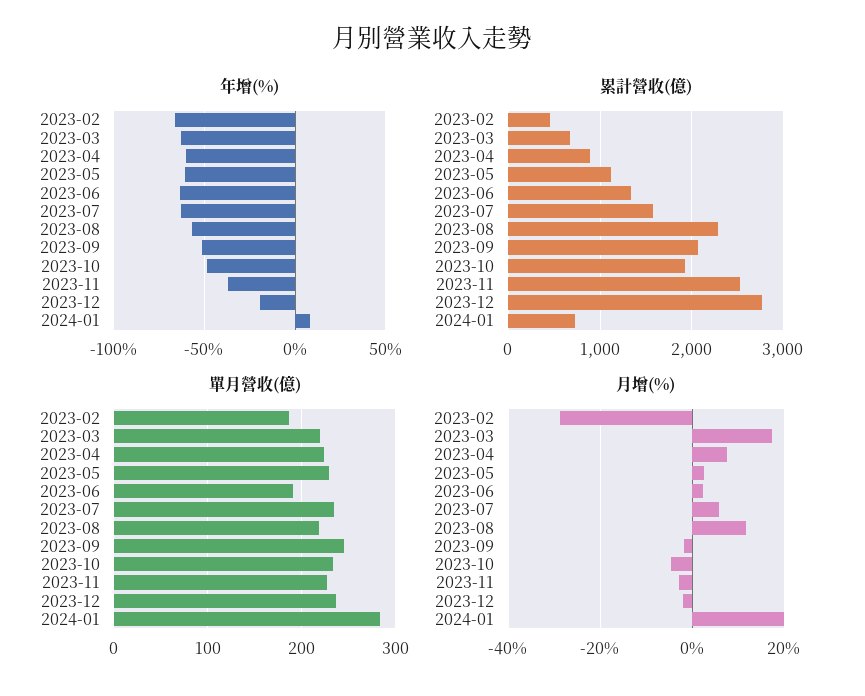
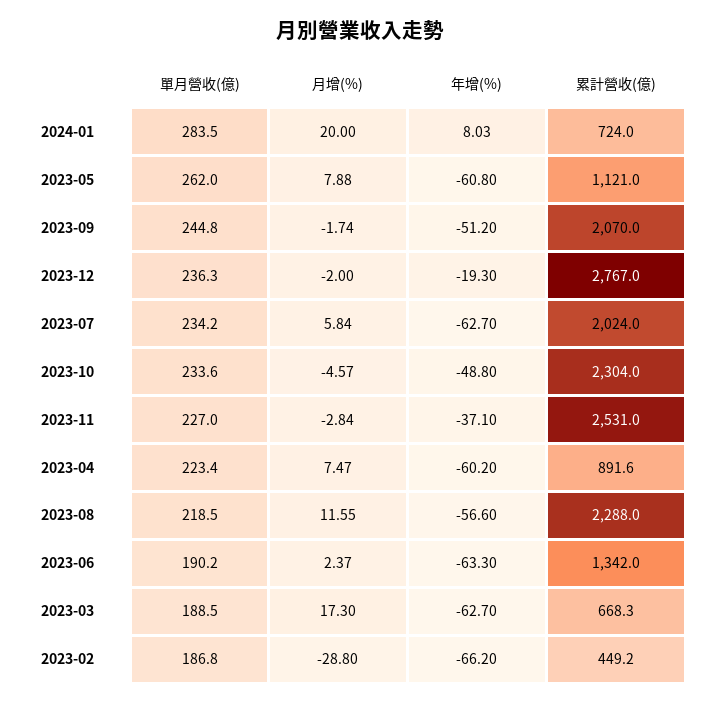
累計營收(億), 2023-07: 1600 -> 2024
累計營收(億), 2023-10: 1900 -> 2304
單月營收(億), 2023-03: 220 -> 188.5
單月營收(億), 2023-05: 230 -> 262
月增(%), 2023-05: 2 -> 7.88

